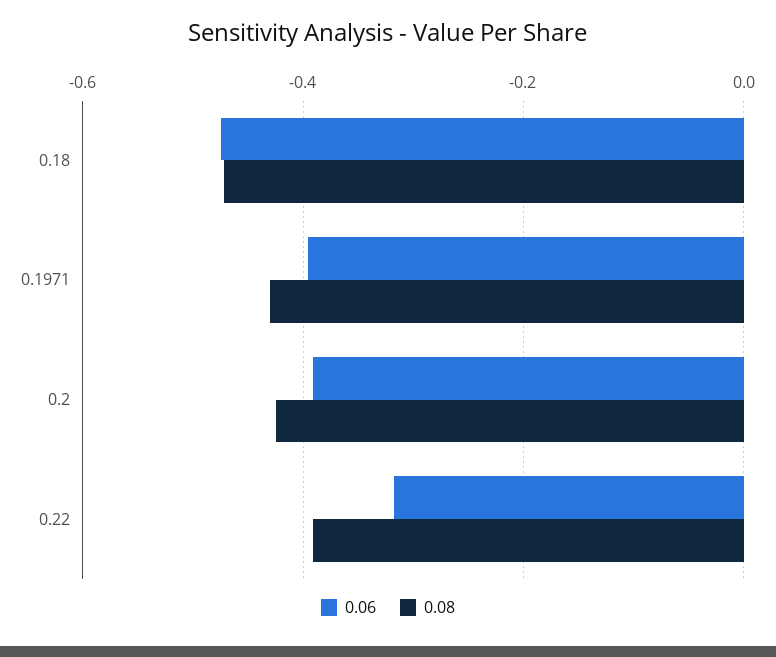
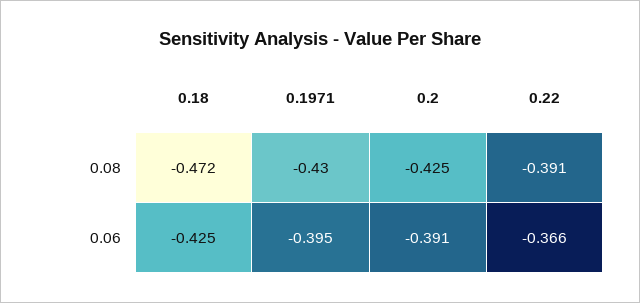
0.06, 0.18: -0.48 -> -0.425
0.06, 0.22: -0.32 -> -0.366

